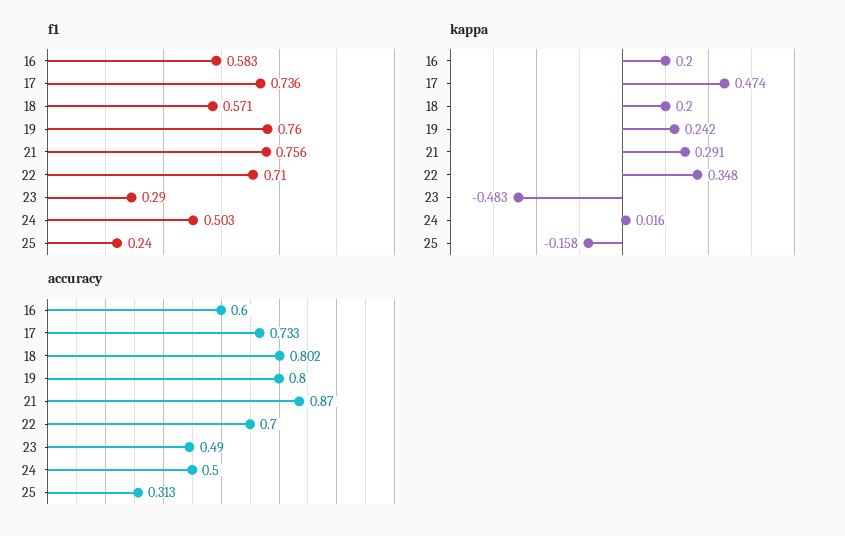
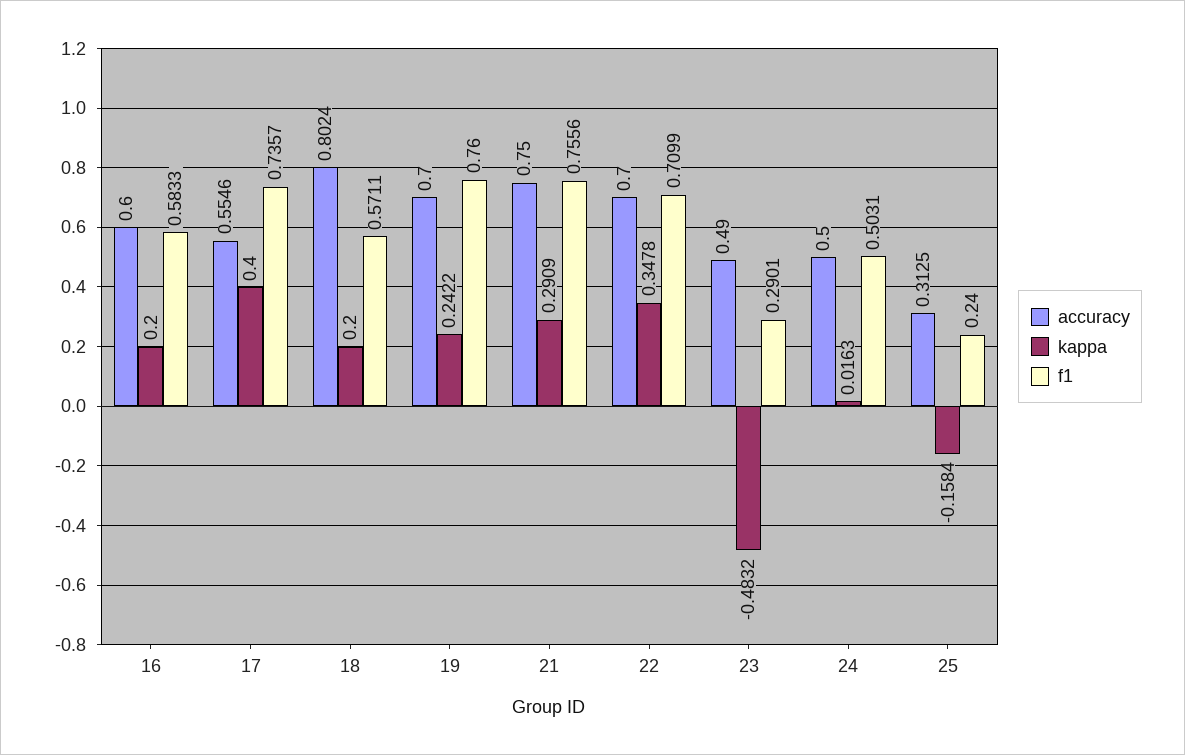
kappa, 17: 0.474 -> 0.4
accuracy, 17: 0.733 -> 0.5546
accuracy, 19: 0.8 -> 0.7
accuracy, 21: 0.87 -> 0.75

